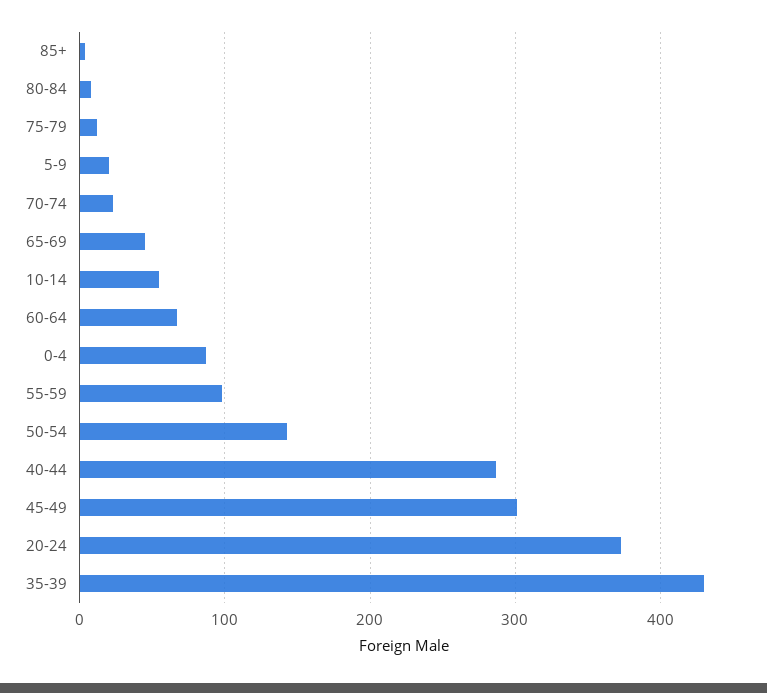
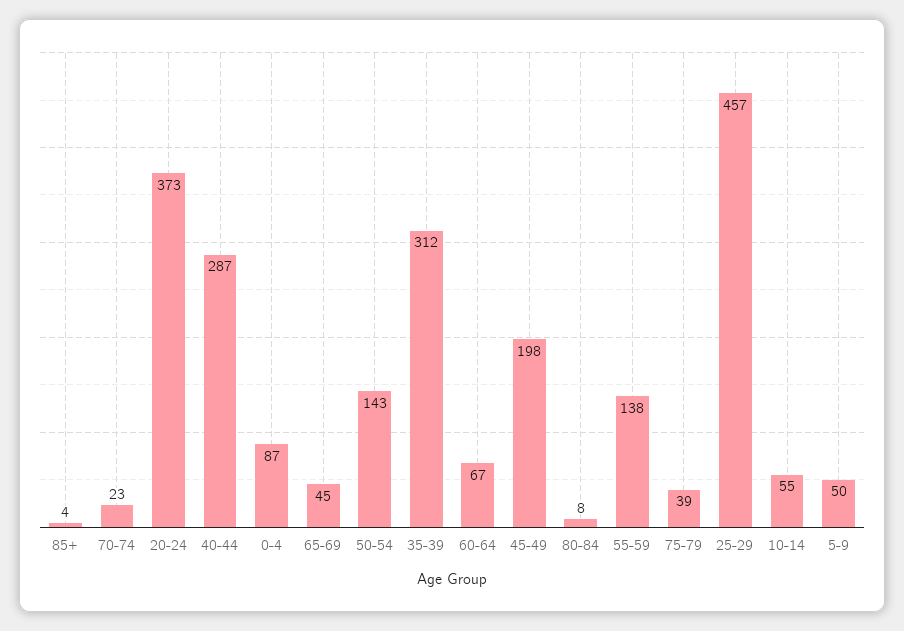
75-79: 10 -> 39
5-9: 20 -> 50
55-59: 100 -> 138
45-49: 300 -> 198
35-39: 430 -> 312
25-29: none -> 457

